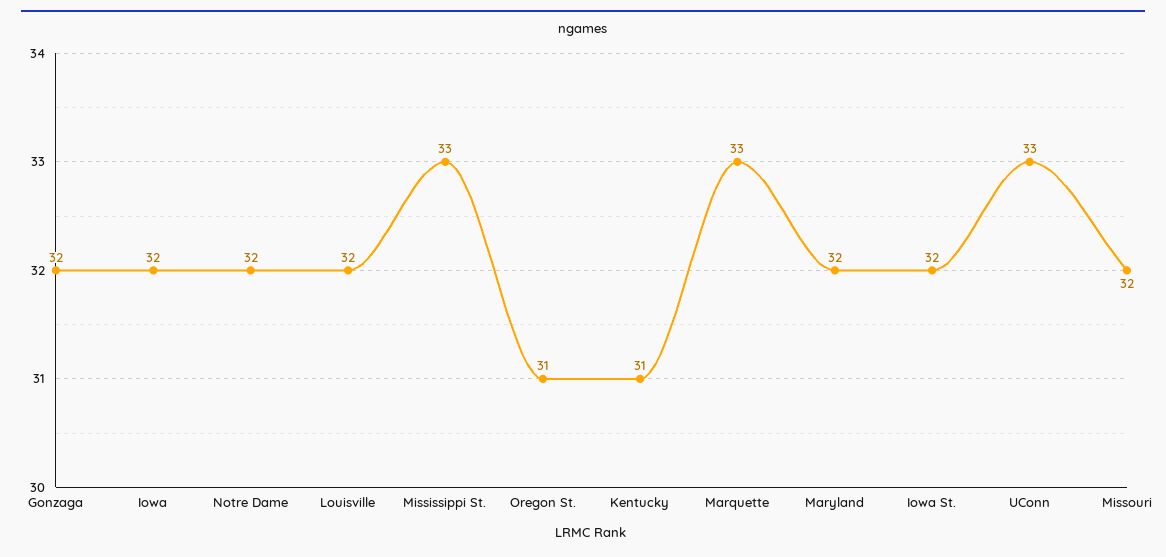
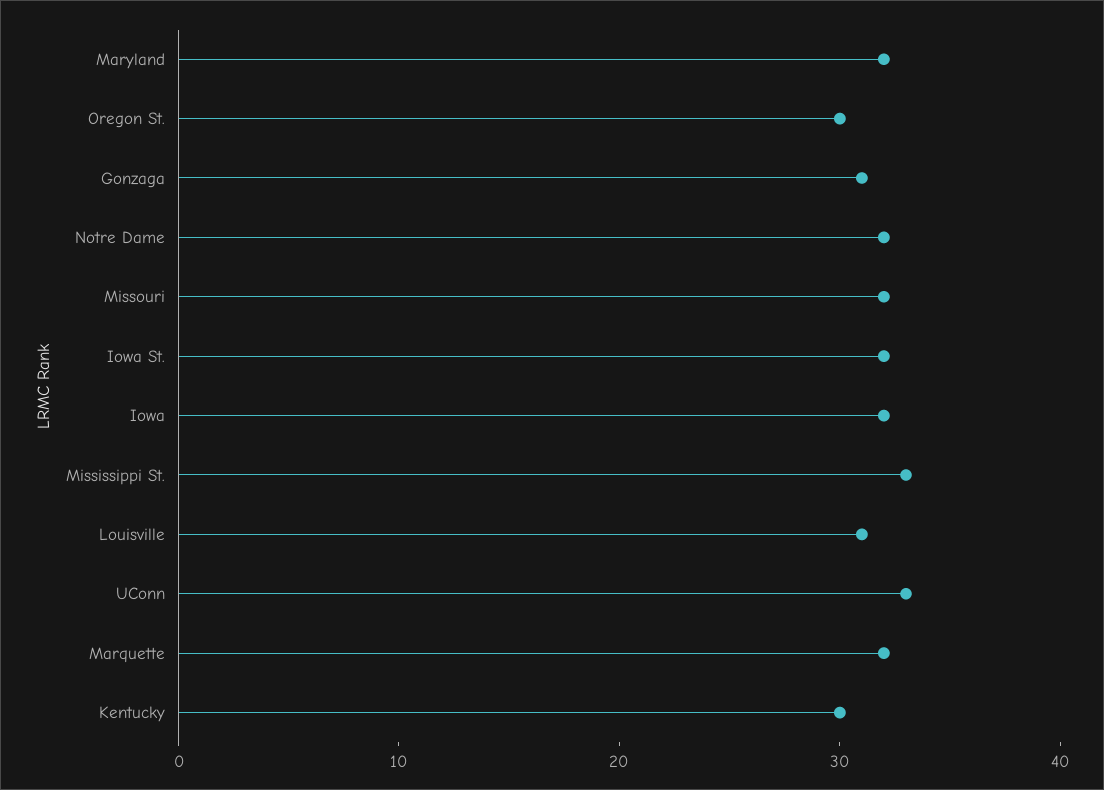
Gonzaga: 32 -> 31
Louisville: 32 -> 31
Oregon St.: 31 -> 30
Kentucky: 31 -> 30
Marquette: 33 -> 32

